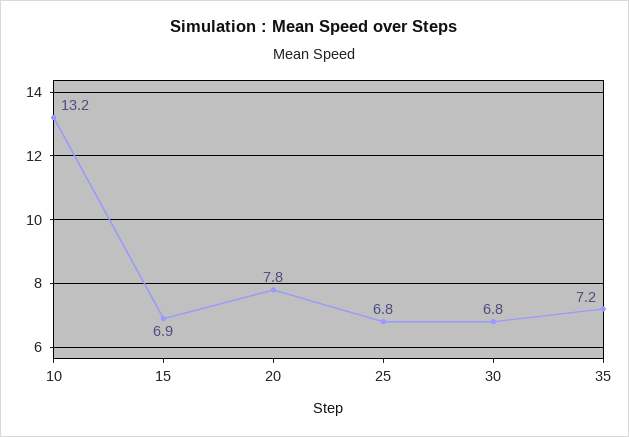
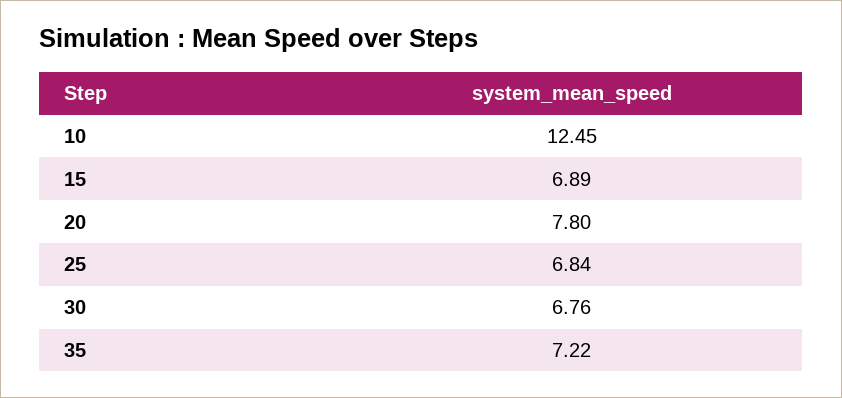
10: 13.2 -> 12.45

